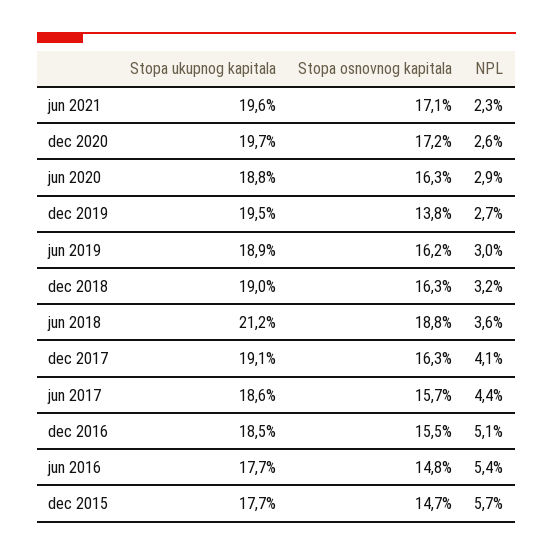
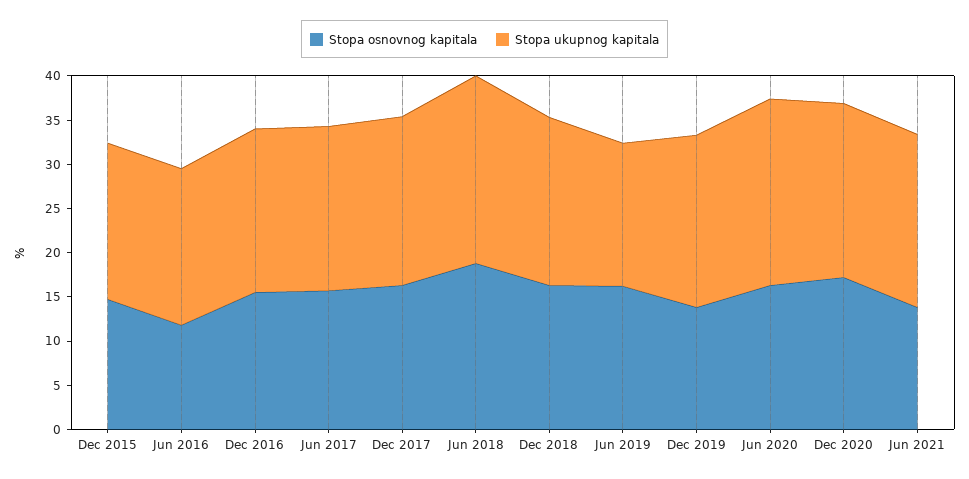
Stopa osnovnog kapitala, jun 2021: 17.1 -> 14
NPL, jun 2021: 2.3 -> none
NPL, dec 2020: 2.6 -> none
Stopa ukupnog kapitala, jun 2020: 18.8 -> 21
NPL, jun 2020: 2.9 -> none
NPL, dec 2019: 2.7 -> none
Stopa ukupnog kapitala, jun 2019: 18.9 -> 16
NPL, jun 2019: 3 -> none
NPL, dec 2018: 3.2 -> none
NPL, jun 2018: 3.6 -> none
NPL, dec 2017: 4.1 -> none
NPL, jun 2017: 4.4 -> none
NPL, dec 2016: 5.1 -> none
Stopa osnovnog kapitala, jun 2016: 14.8 -> 12
NPL, jun 2016: 5.4 -> none
NPL, dec 2015: 5.7 -> none

